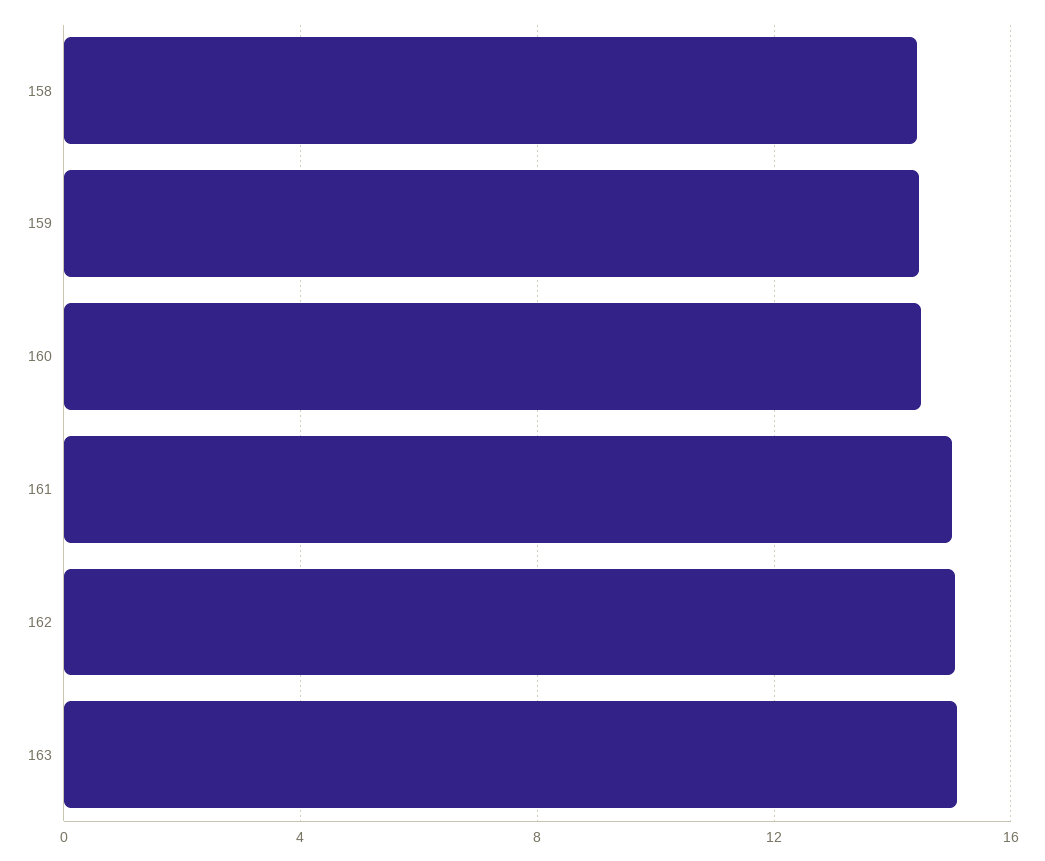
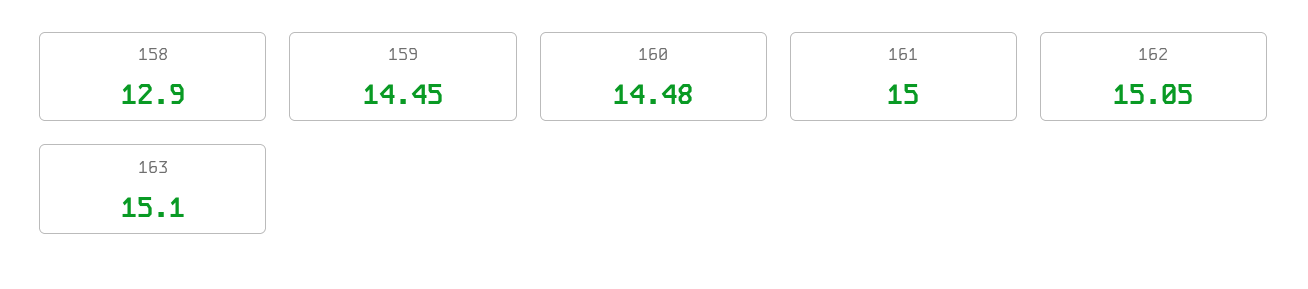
158: 14.5 -> 12.9

